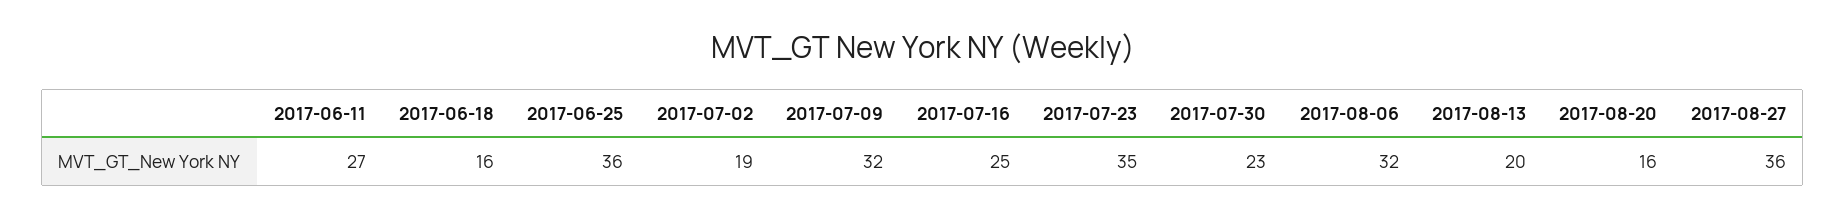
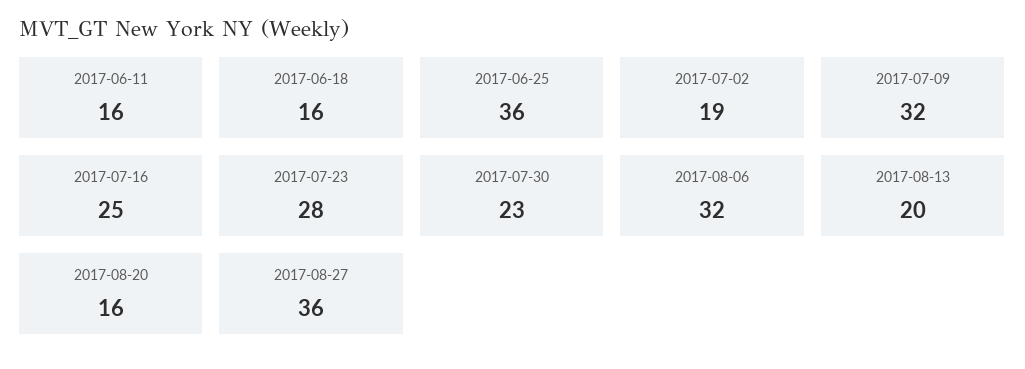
2017-06-11: 27 -> 16
2017-07-23: 35 -> 28

